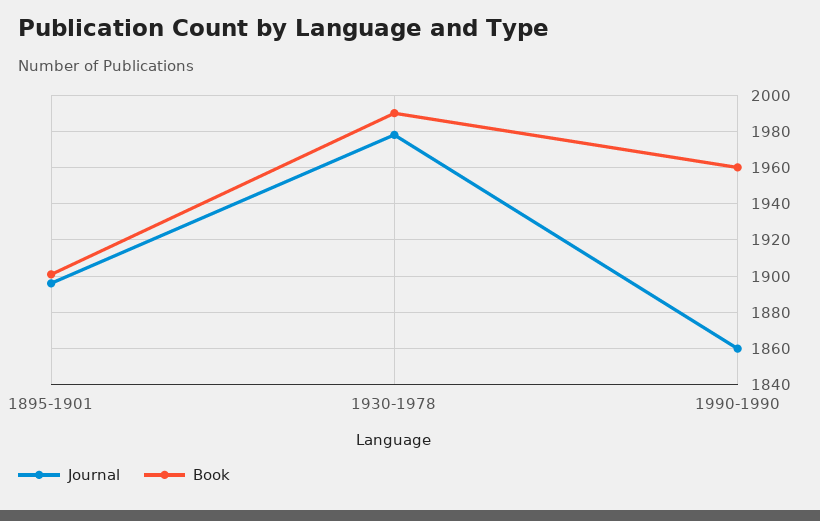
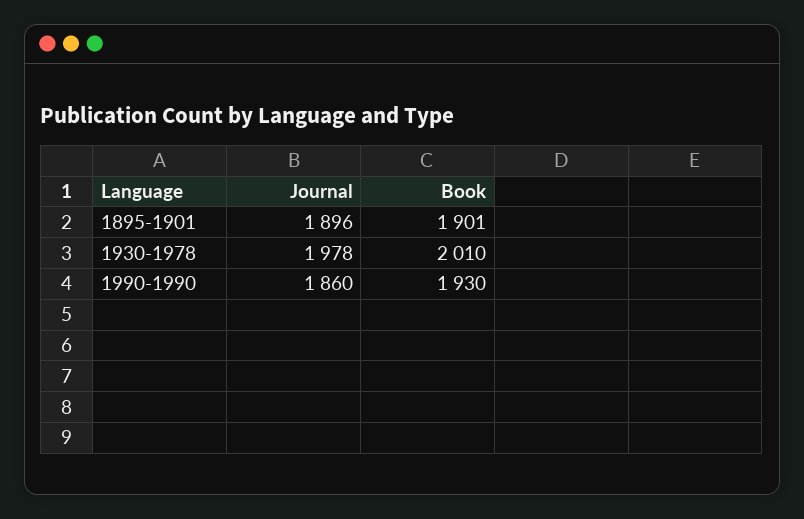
Book, 1930-1978: 1990 -> 2010
Book, 1990-1990: 1960 -> 1930

